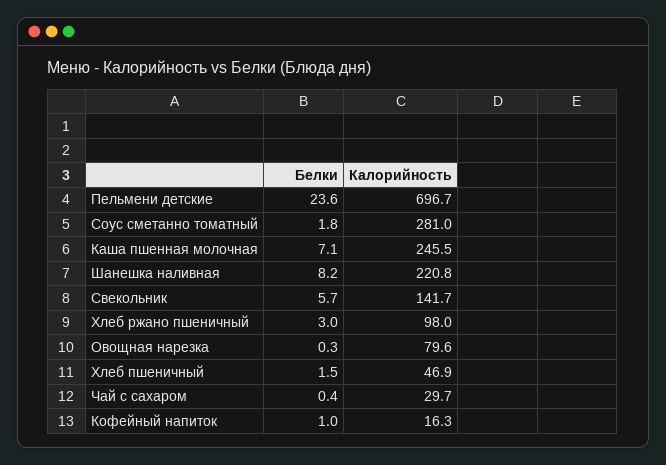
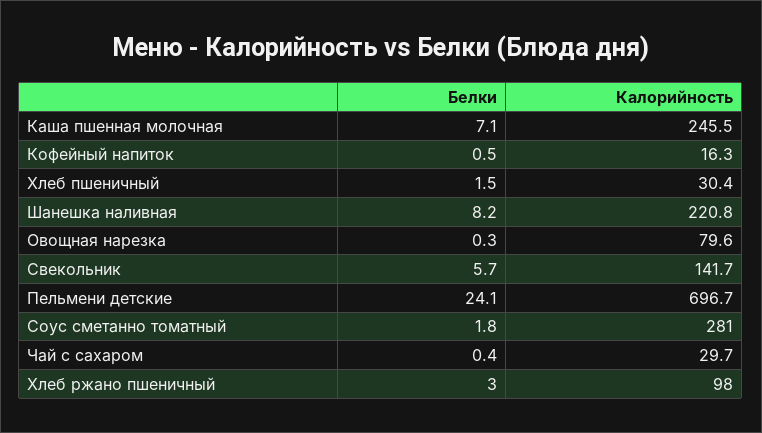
Белки, Пельмени детские: 23.6 -> 24.1
Калорийность, Хлеб пшеничный: 46.9 -> 30.4
Белки, Кофейный напиток: 1 -> 0.5

